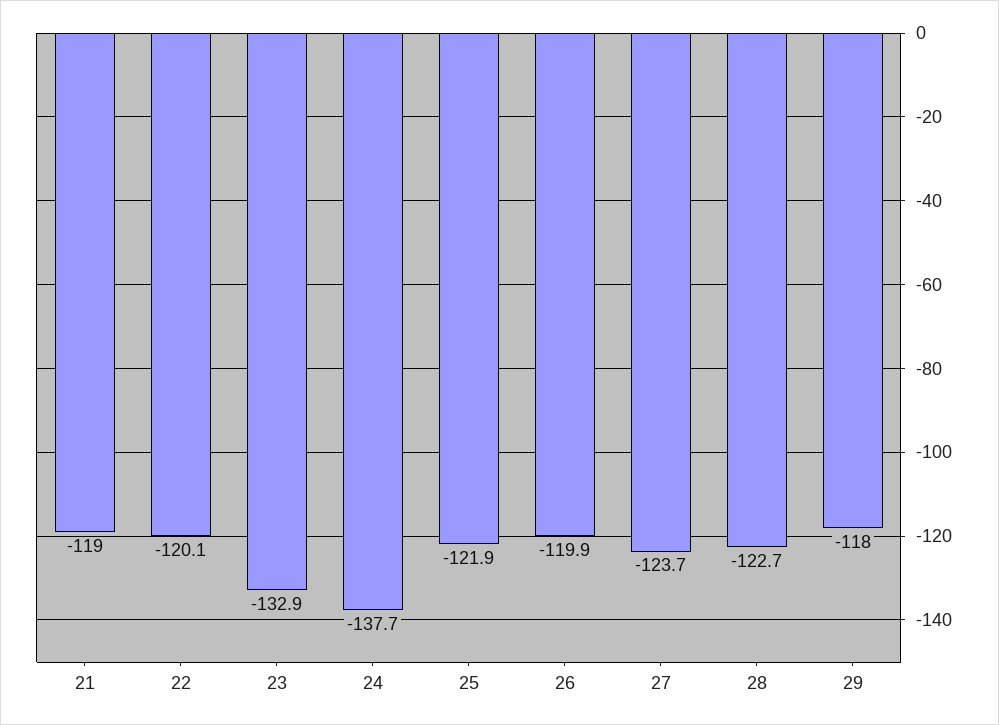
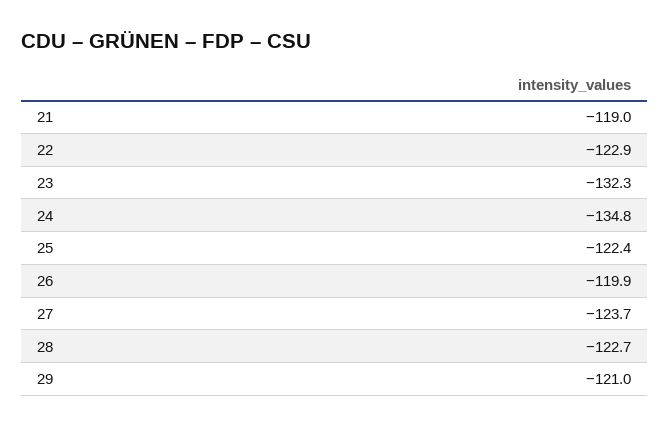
22: -120.1 -> -122.9
23: -132.9 -> -132.3
24: -137.7 -> -134.8
25: -121.9 -> -122.4
29: -118 -> -121

